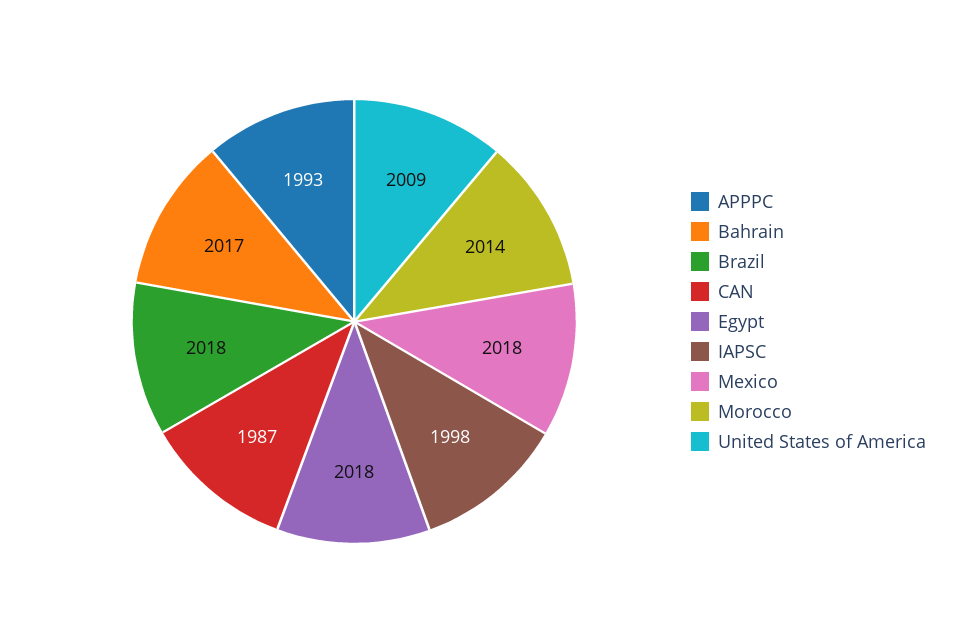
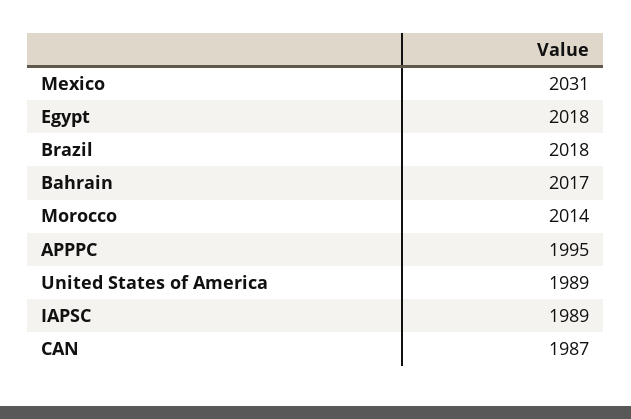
APPPC: 1993 -> 1995
IAPSC: 1998 -> 1989
Mexico: 2018 -> 2031
United States of America: 2009 -> 1989

